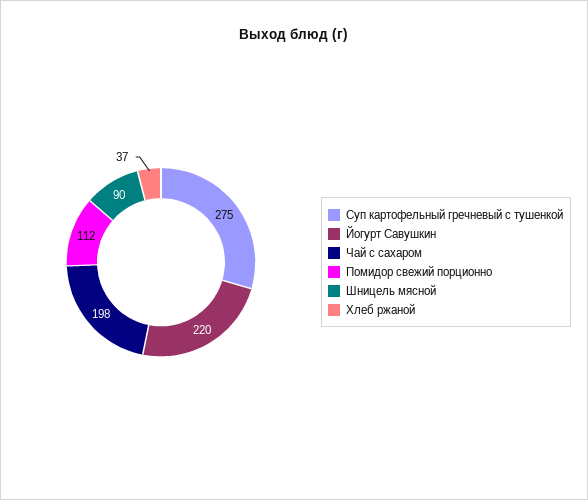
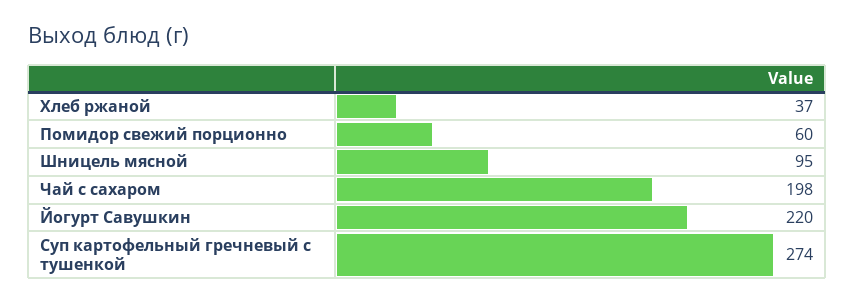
Суп картофельный гречневый с тушенкой: 275 -> 274
Помидор свежий порционно: 112 -> 60
Шницель мясной: 90 -> 95

